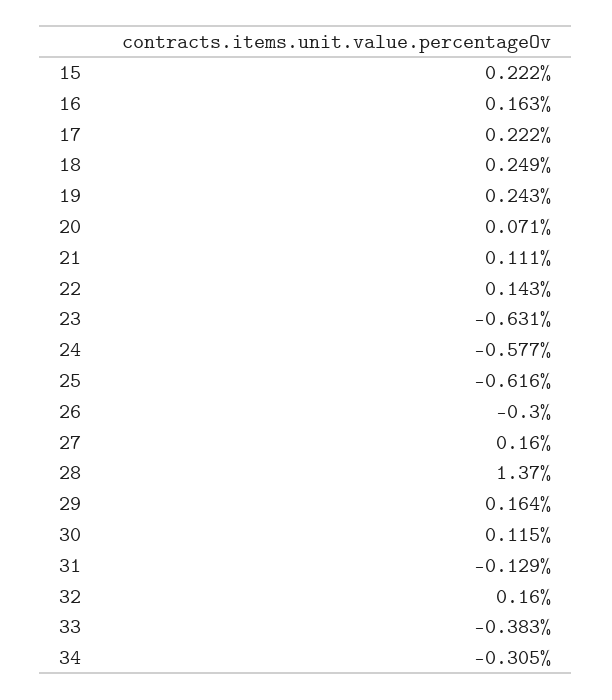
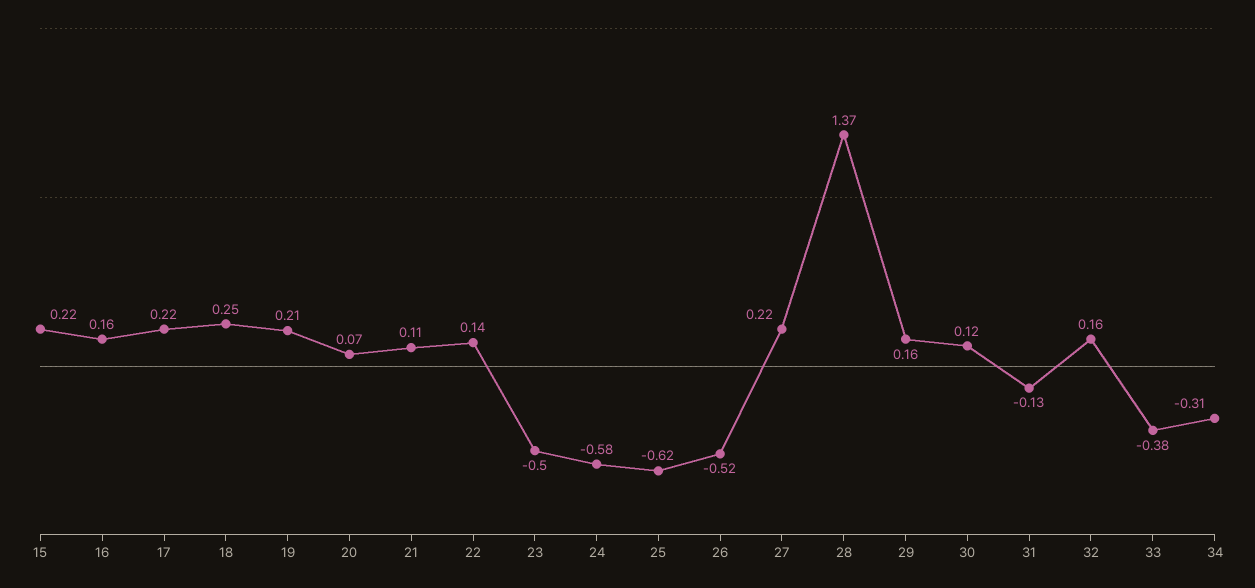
19: 0.243 -> 0.21
23: -0.631 -> -0.5
26: -0.3 -> -0.52
27: 0.16 -> 0.22

